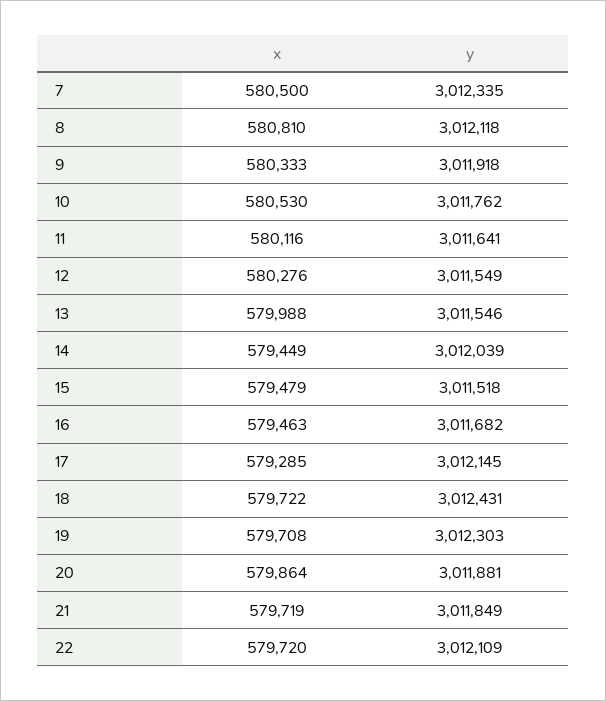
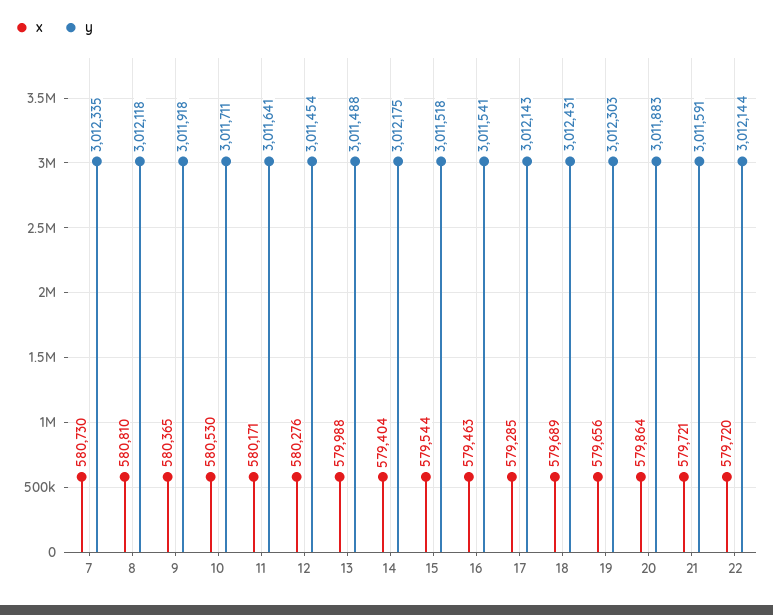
x, 7: 580500 -> 580730
x, 9: 580333 -> 580365
y, 10: 3011762 -> 3011711
x, 11: 580116 -> 580171
y, 12: 3011549 -> 3011454
y, 13: 3011546 -> 3011488
x, 14: 579449 -> 579404
y, 14: 3012039 -> 3012175
x, 15: 579479 -> 579544
y, 16: 3011682 -> 3011541
y, 17: 3012145 -> 3012143
x, 18: 579722 -> 579689
x, 19: 579708 -> 579656
y, 20: 3011881 -> 3011883
x, 21: 579719 -> 579721
y, 21: 3011849 -> 3011591
y, 22: 3012109 -> 3012144

